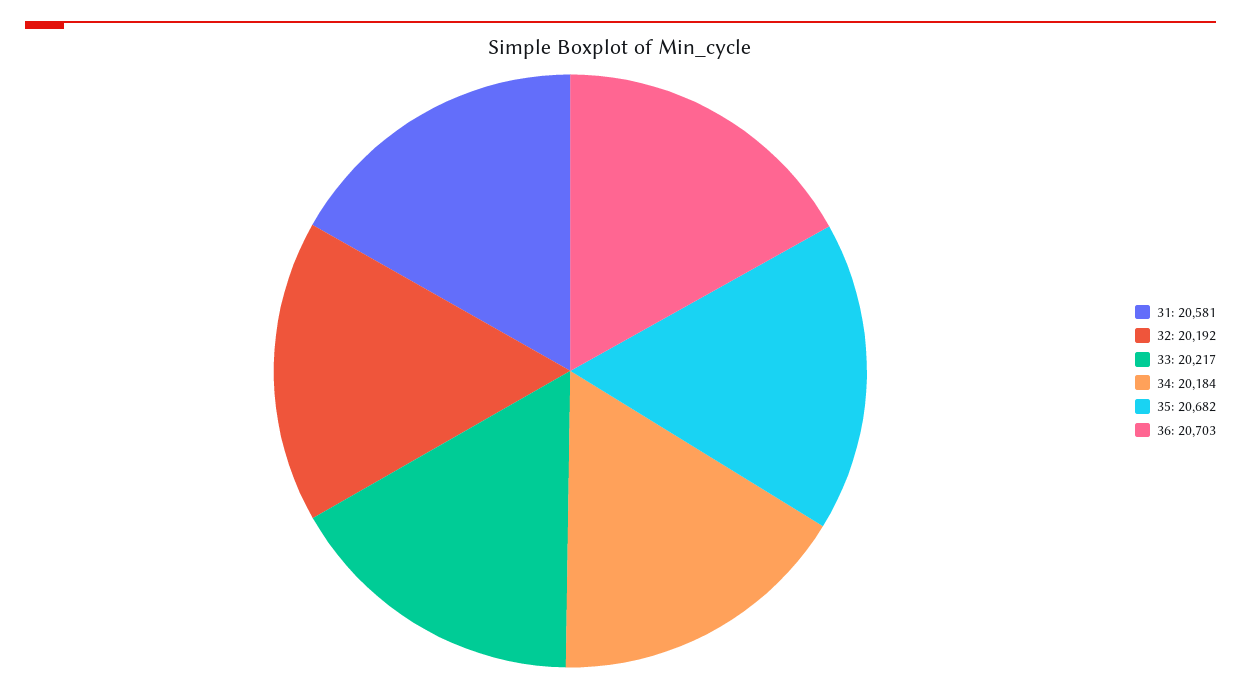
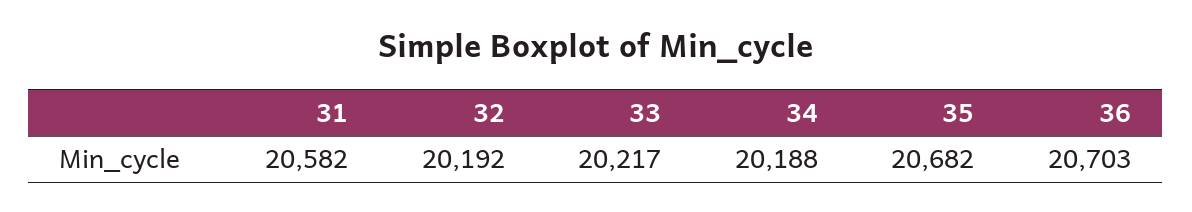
31: 20581 -> 20582
34: 20184 -> 20188

